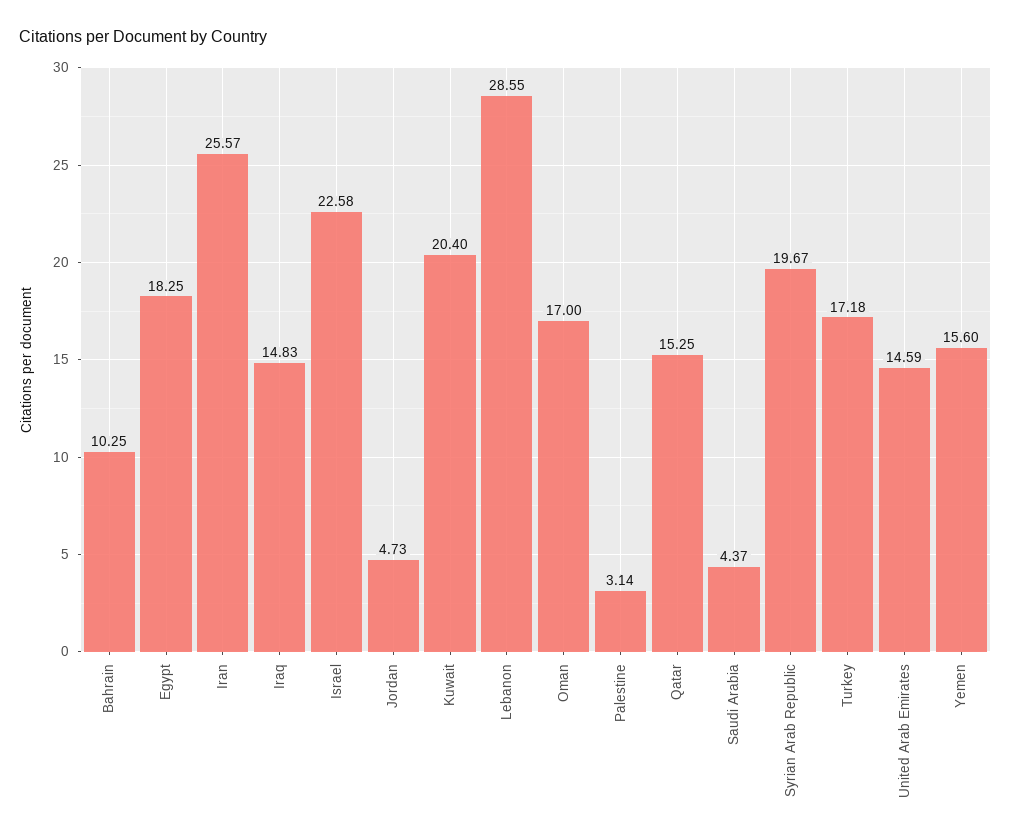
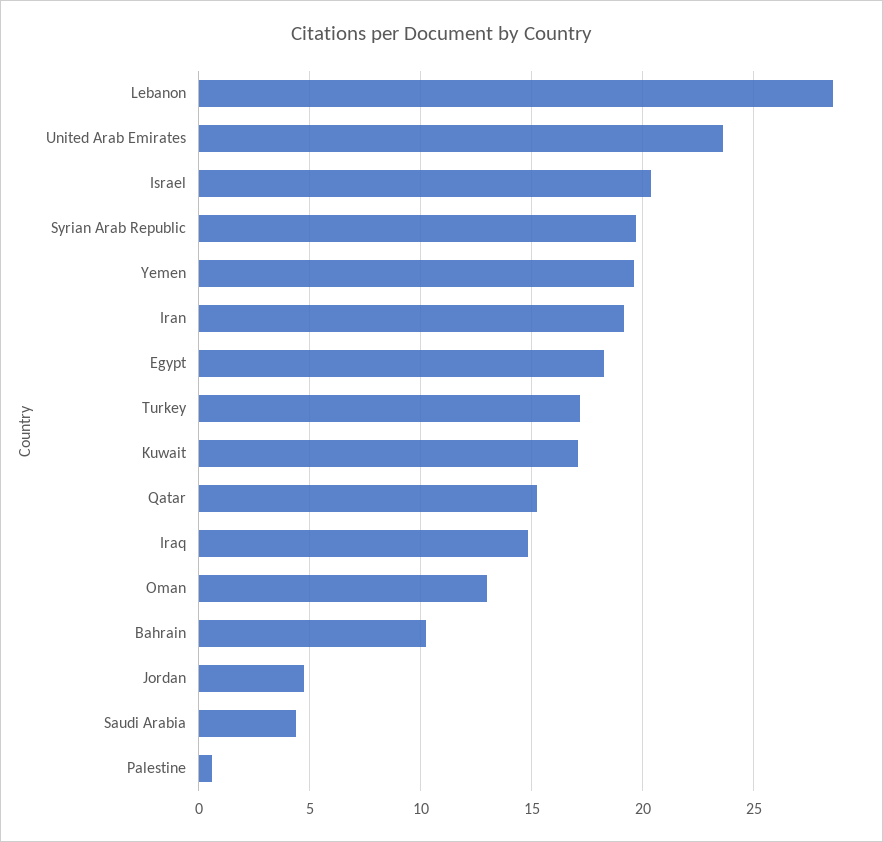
Iran: 25.57 -> 19
Israel: 22.58 -> 20.5
Kuwait: 20.4 -> 17
Oman: 17 -> 13
Palestine: 3.14 -> 0.5
United Arab Emirates: 14.59 -> 23.5
Yemen: 15.6 -> 19.5

